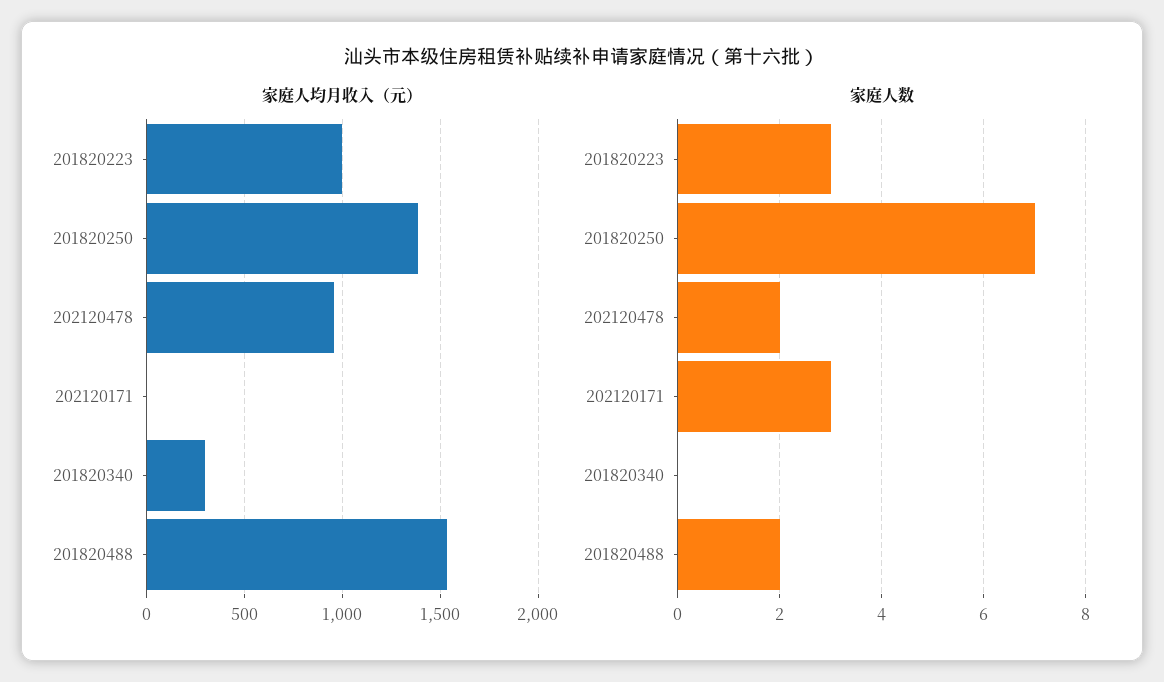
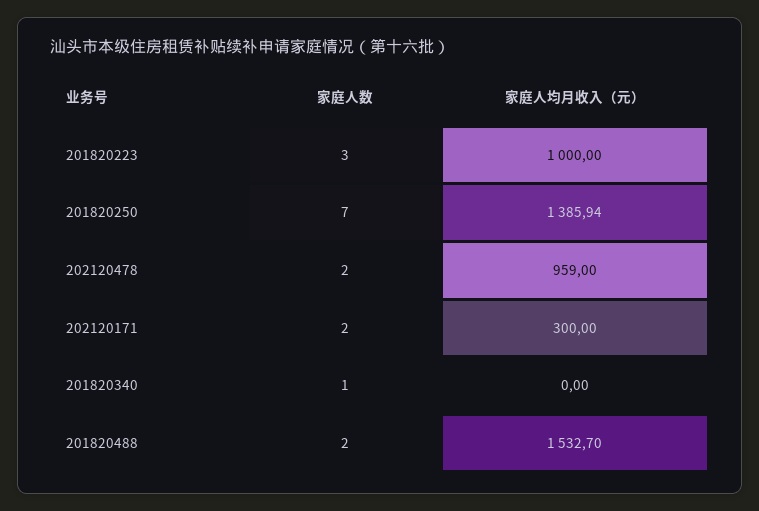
家庭人均月收入（元）, 202120171: 0 -> 300
家庭人均月收入（元）, 201820340: 300 -> 0
家庭人数, 202120171: 3 -> 2
家庭人数, 201820340: 0 -> 1

